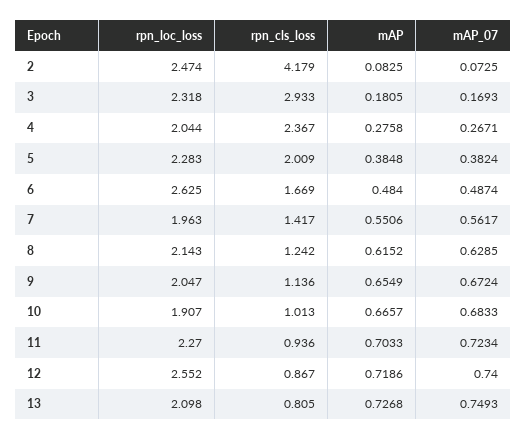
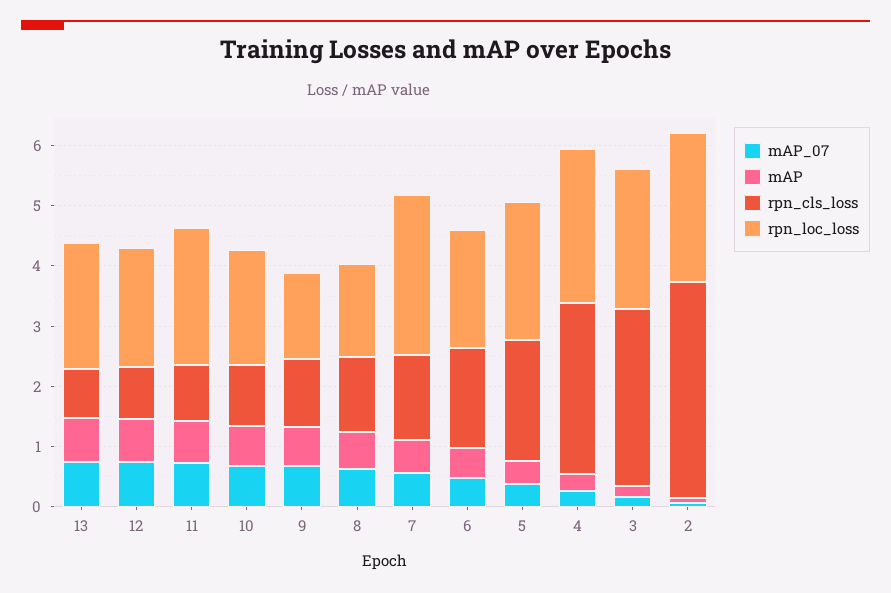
rpn_cls_loss, 2: 4.179 -> 3.6
rpn_loc_loss, 4: 2.044 -> 2.6
rpn_cls_loss, 4: 2.367 -> 2.8
rpn_loc_loss, 6: 2.625 -> 2
rpn_loc_loss, 7: 1.963 -> 2.6
rpn_loc_loss, 8: 2.143 -> 1.6
rpn_loc_loss, 9: 2.047 -> 1.4
rpn_loc_loss, 12: 2.552 -> 2

